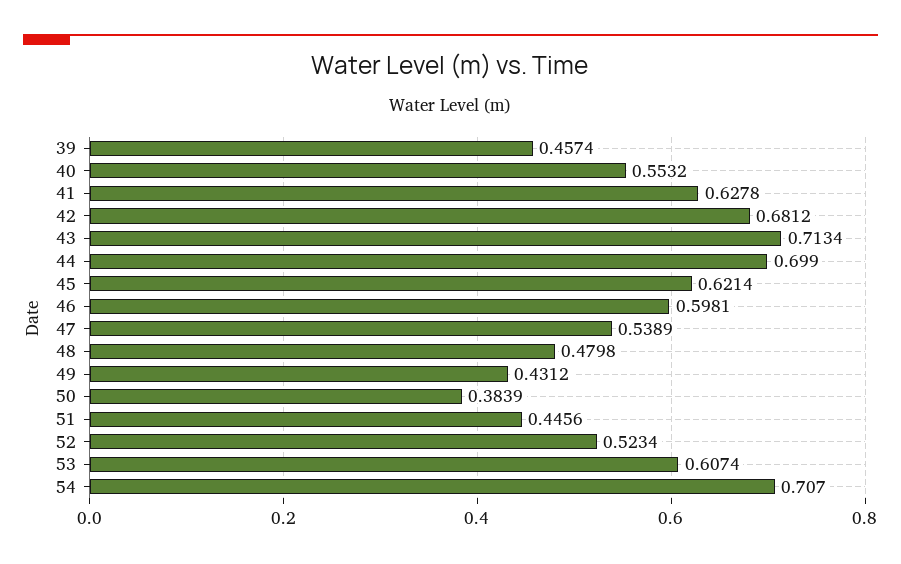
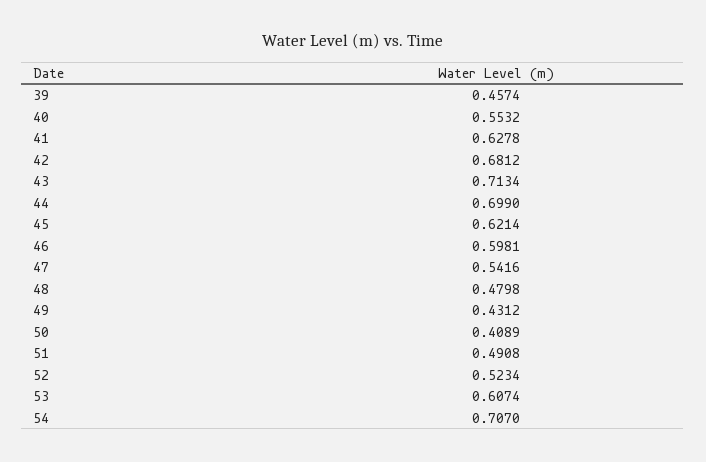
47: 0.5389 -> 0.5416
50: 0.3839 -> 0.4089
51: 0.4456 -> 0.4908

